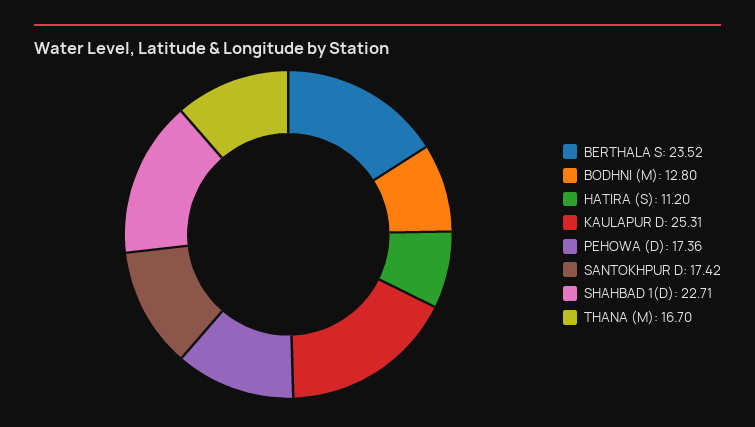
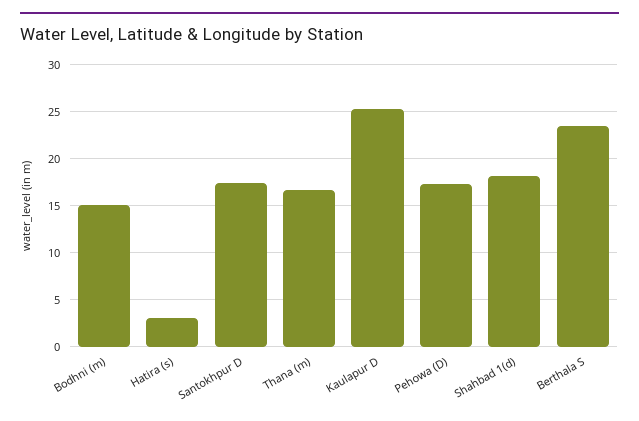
BODHNI (M): 12.8 -> 15
HATIRA (S): 11.2 -> 3
SHAHBAD 1(D): 22.71 -> 18

